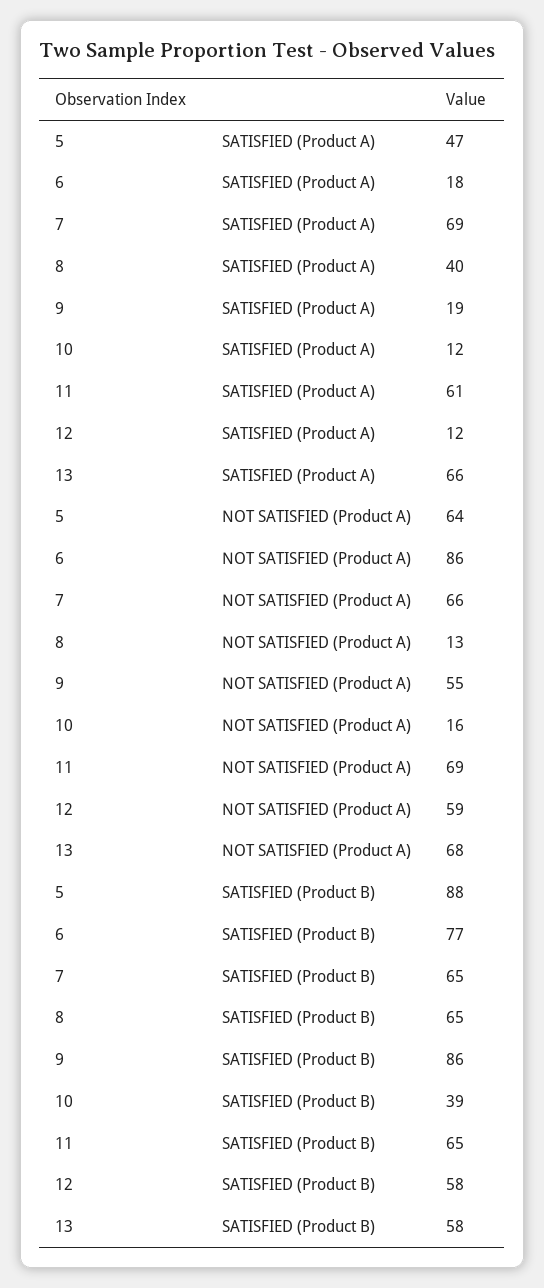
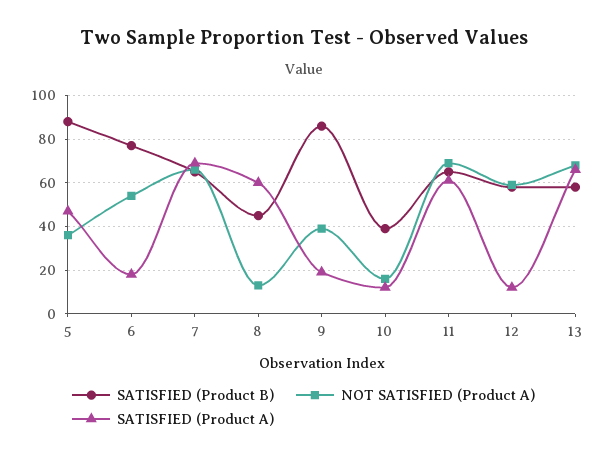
SATISFIED (Product A), 8: 40 -> 60
NOT SATISFIED (Product A), 5: 64 -> 35
NOT SATISFIED (Product A), 6: 86 -> 55
NOT SATISFIED (Product A), 9: 55 -> 40
SATISFIED (Product B), 8: 65 -> 45

